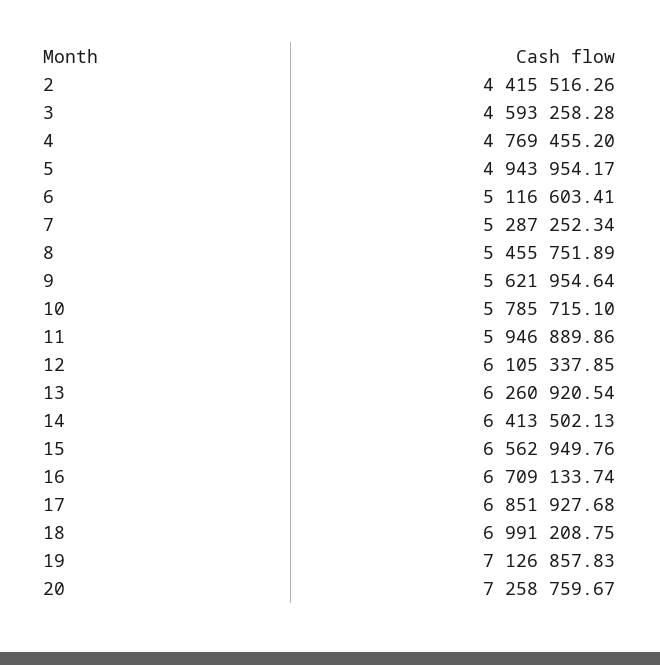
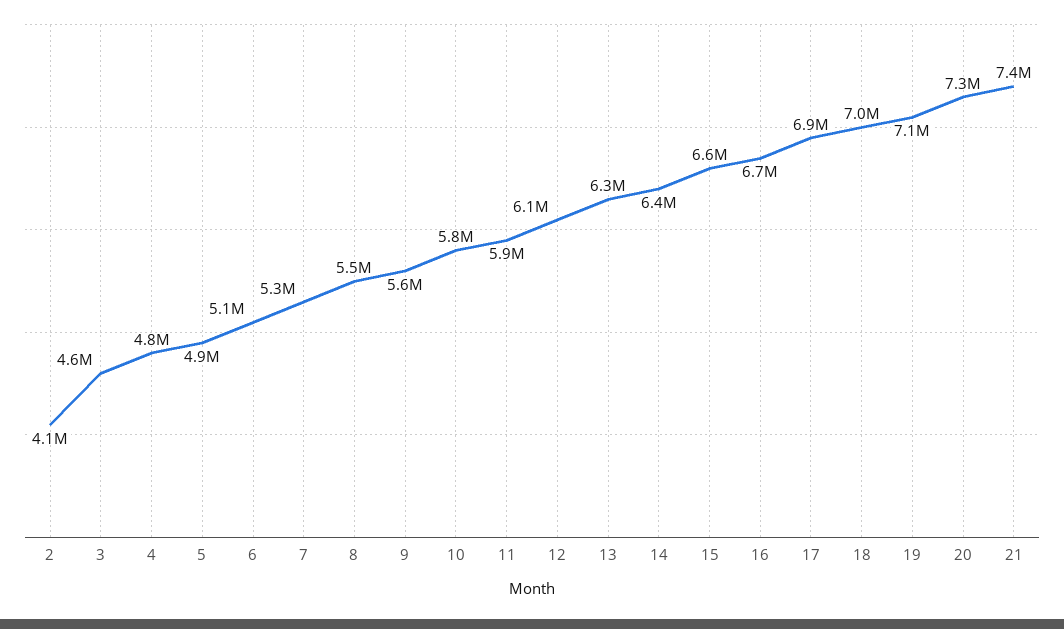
2: 4415516.26 -> 4100000
21: none -> 7400000

